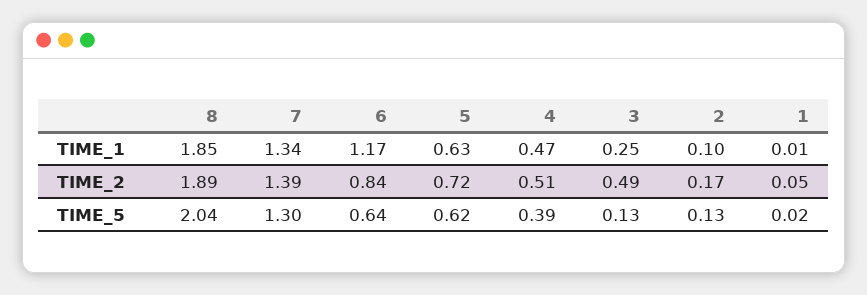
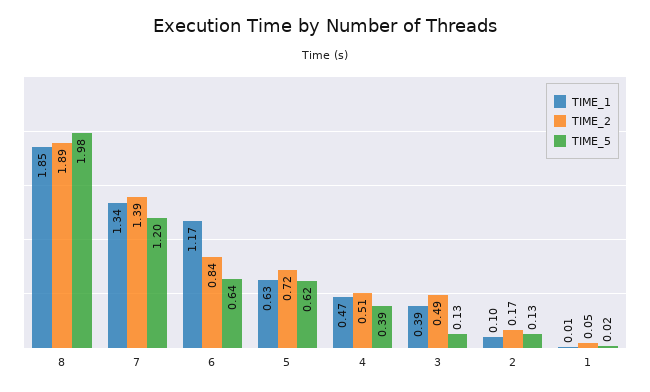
TIME_1, 3: 0.25 -> 0.39
TIME_5, 8: 2.04 -> 1.98
TIME_5, 7: 1.3 -> 1.2

